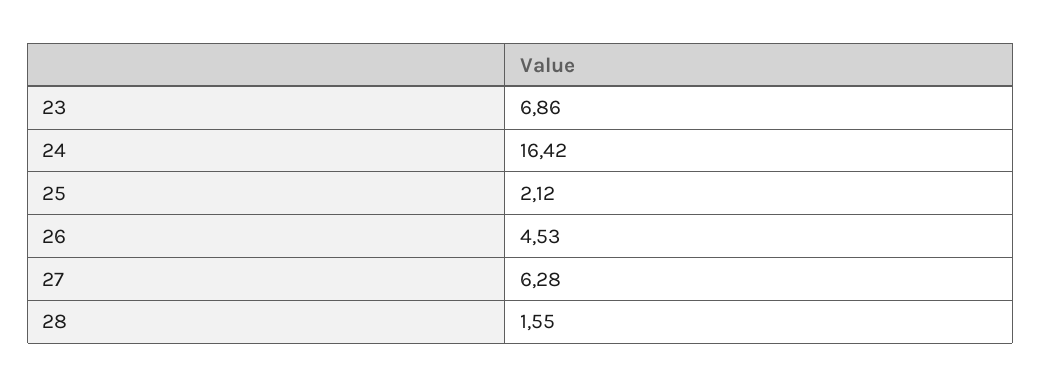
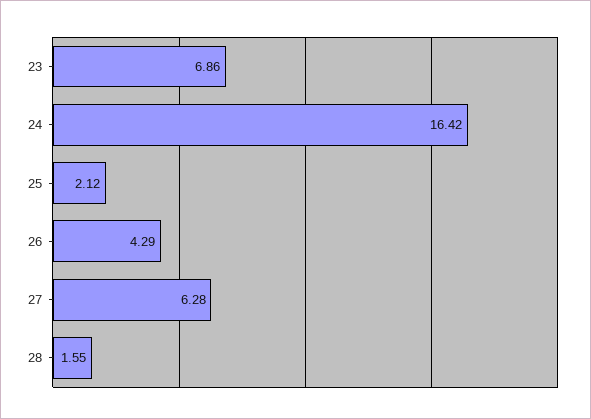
26: 4.53 -> 4.29

